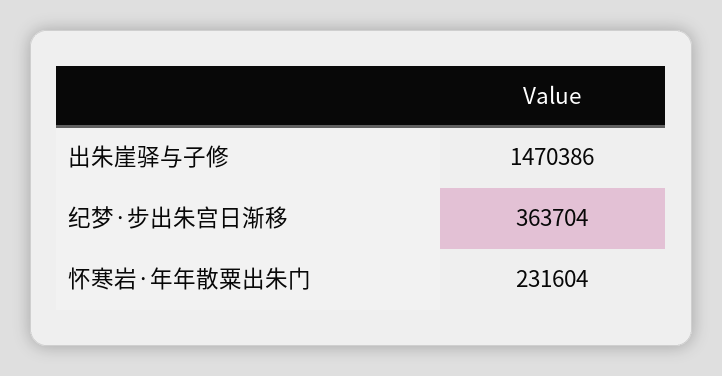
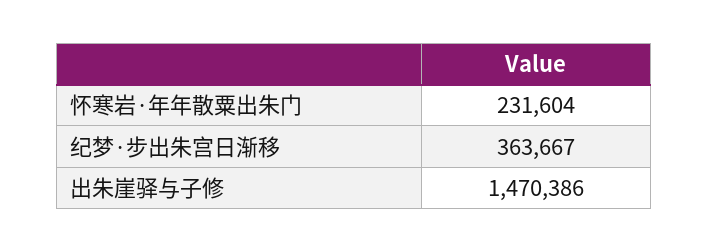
纪梦·步出朱宫日渐移: 363704 -> 363667

